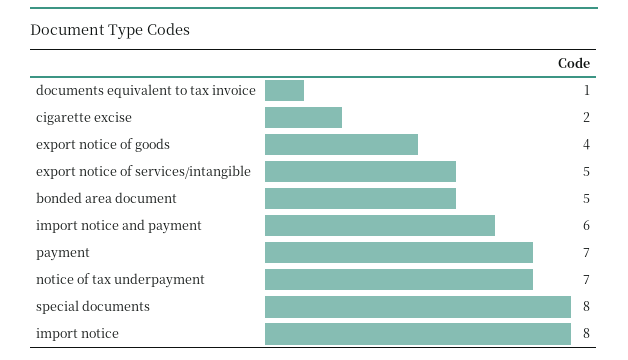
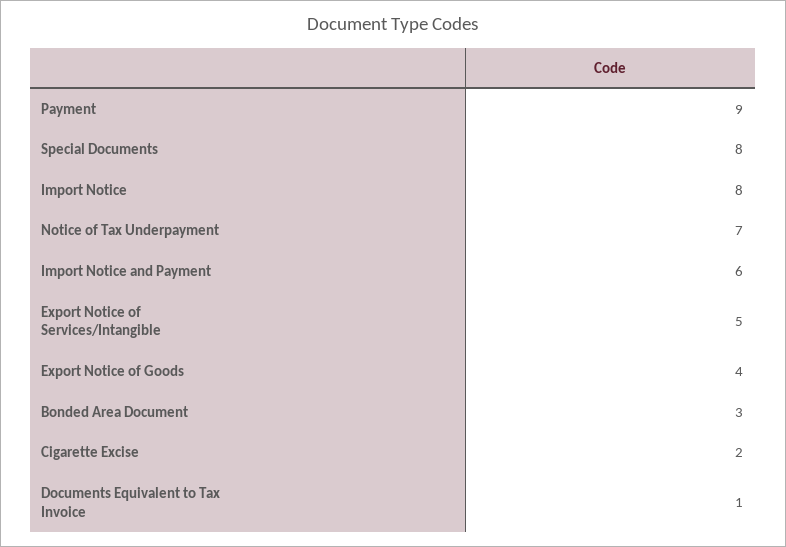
bonded area document: 5 -> 3
payment: 7 -> 9

